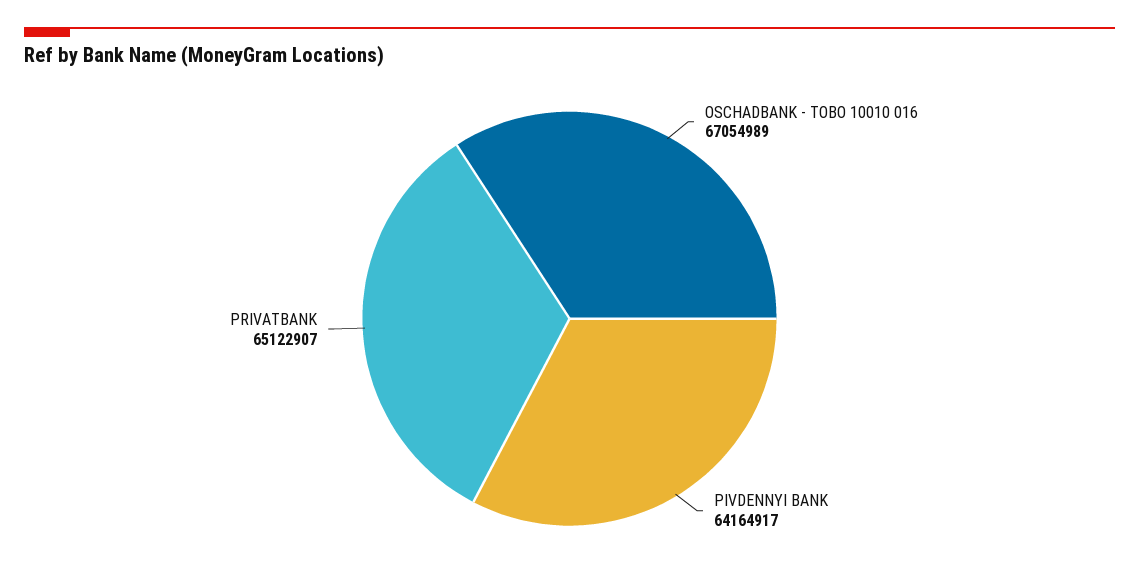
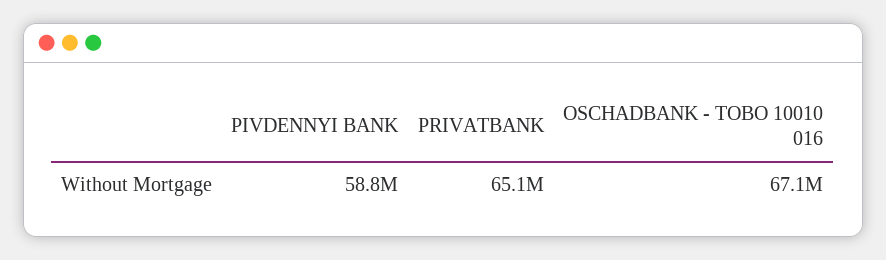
PIVDENNYI BANK: 64164917 -> 58800000

